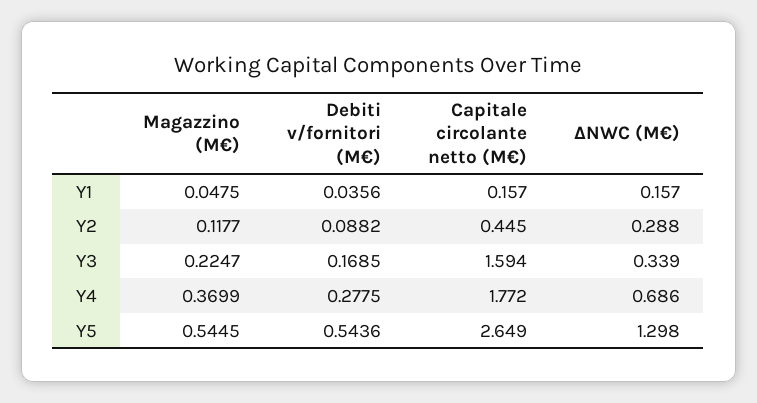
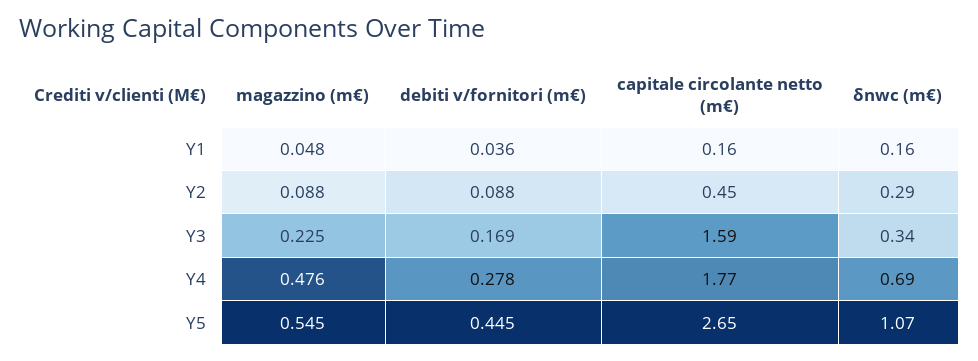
Magazzino (M€), Y2: 0.1177 -> 0.088
Magazzino (M€), Y4: 0.3699 -> 0.476
Debiti v/fornitori (M€), Y5: 0.5436 -> 0.445
ΔNWC (M€), Y5: 1.298 -> 1.07

